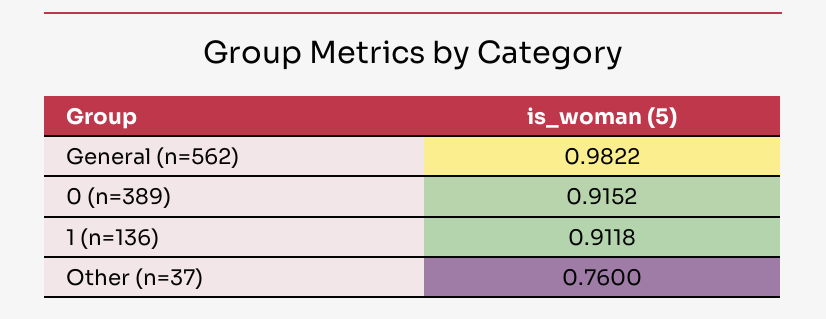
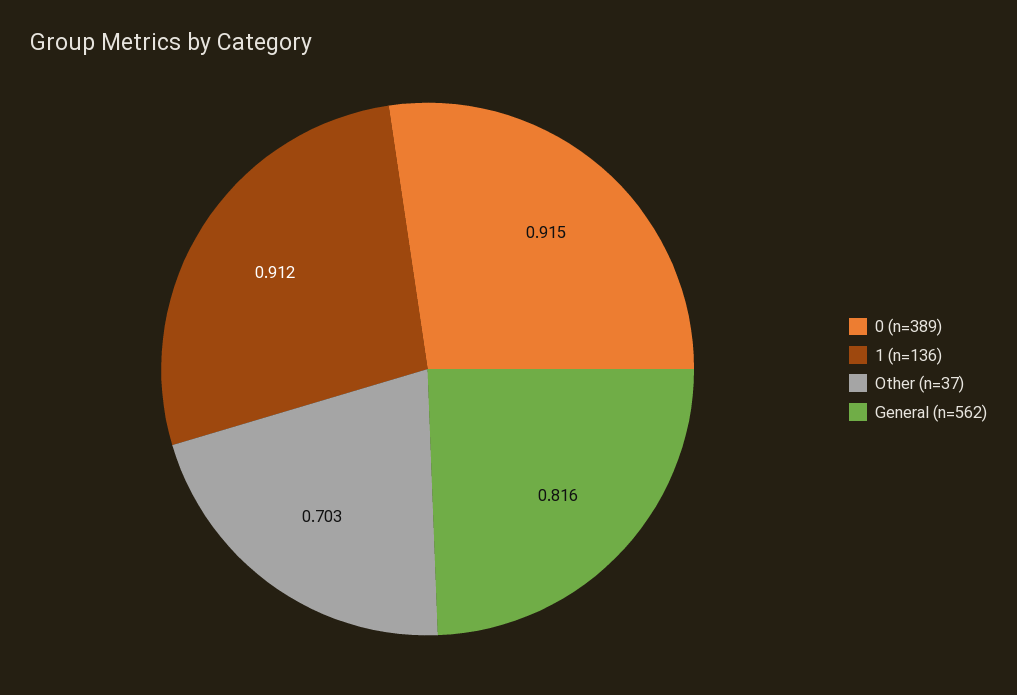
General (n=562): 0.9822 -> 0.816
Other (n=37): 0.76 -> 0.703

